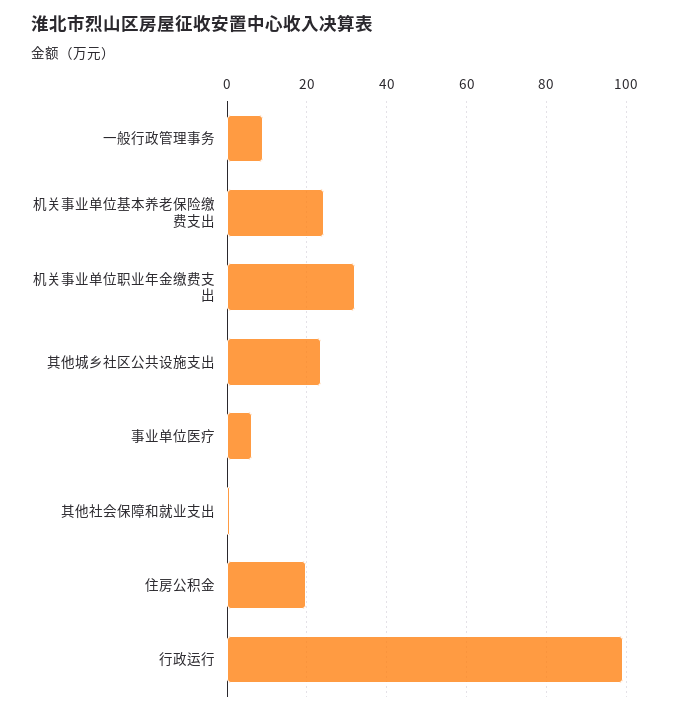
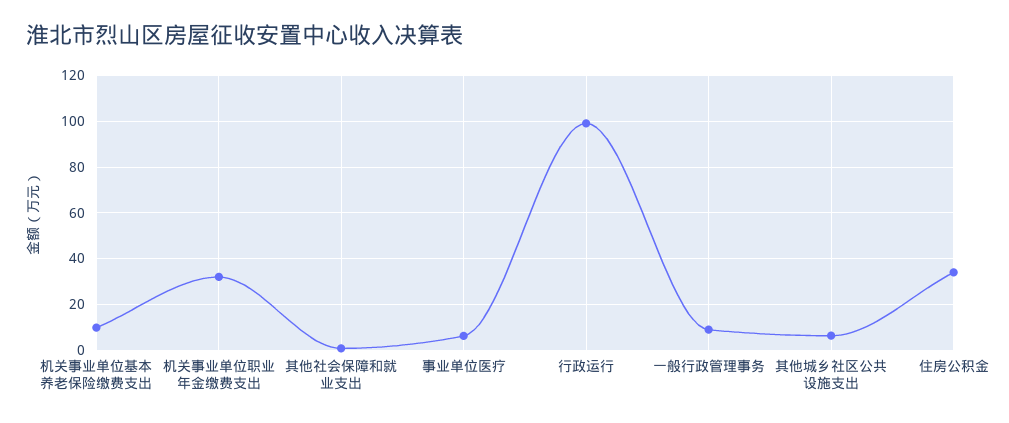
机关事业单位基本养老保险缴费支出: 24 -> 10
其他城乡社区公共设施支出: 24 -> 5
住房公积金: 20 -> 35

